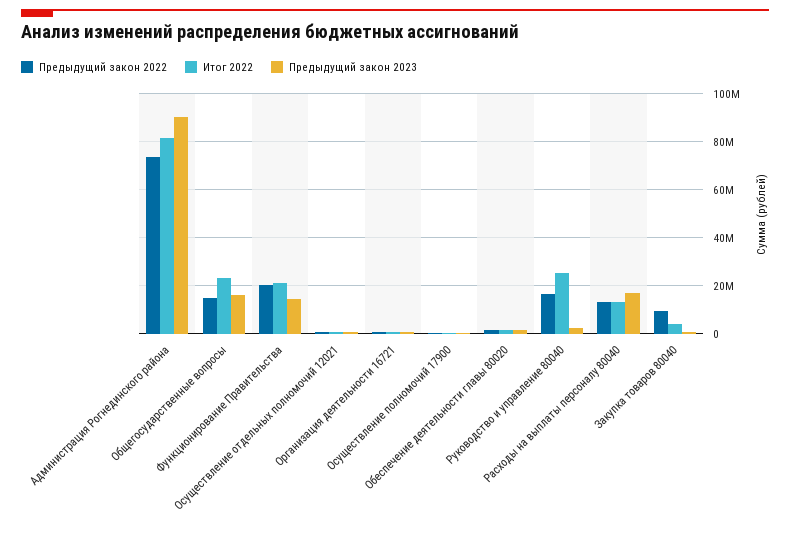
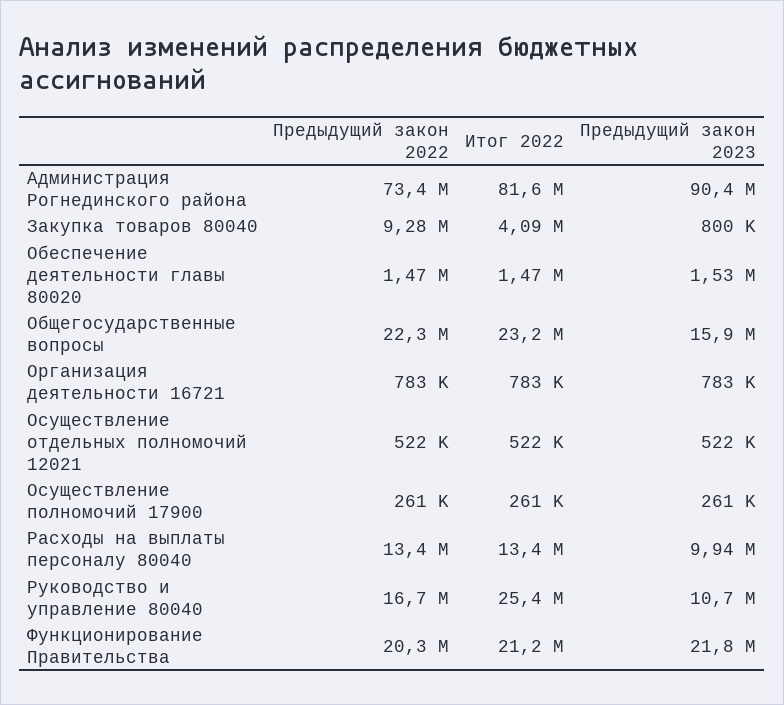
Предыдущий закон 2022, Общегосударственные вопросы: 15000000 -> 22300000
Предыдущий закон 2023, Функционирование Правительства: 15000000 -> 21800000
Предыдущий закон 2023, Руководство и управление 80040: 2500000 -> 10700000
Предыдущий закон 2023, Расходы на выплаты персоналу 80040: 17500000 -> 9940000

